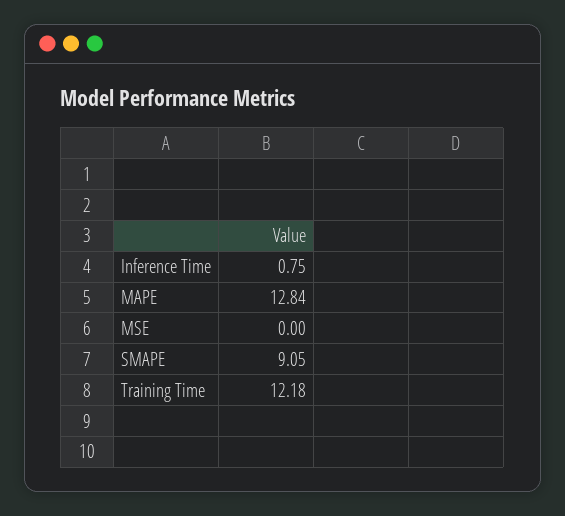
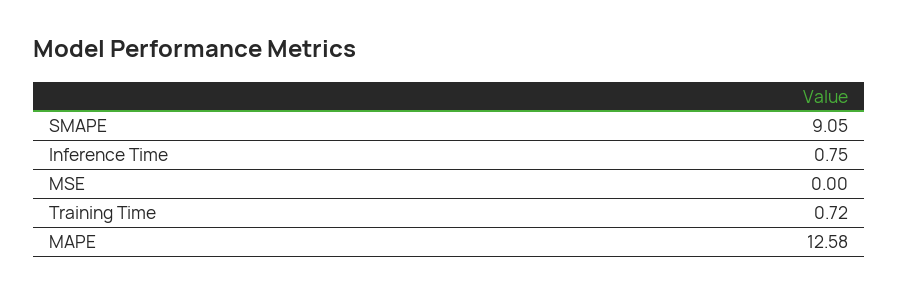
MAPE: 12.84 -> 12.58
Training Time: 12.18 -> 0.72

